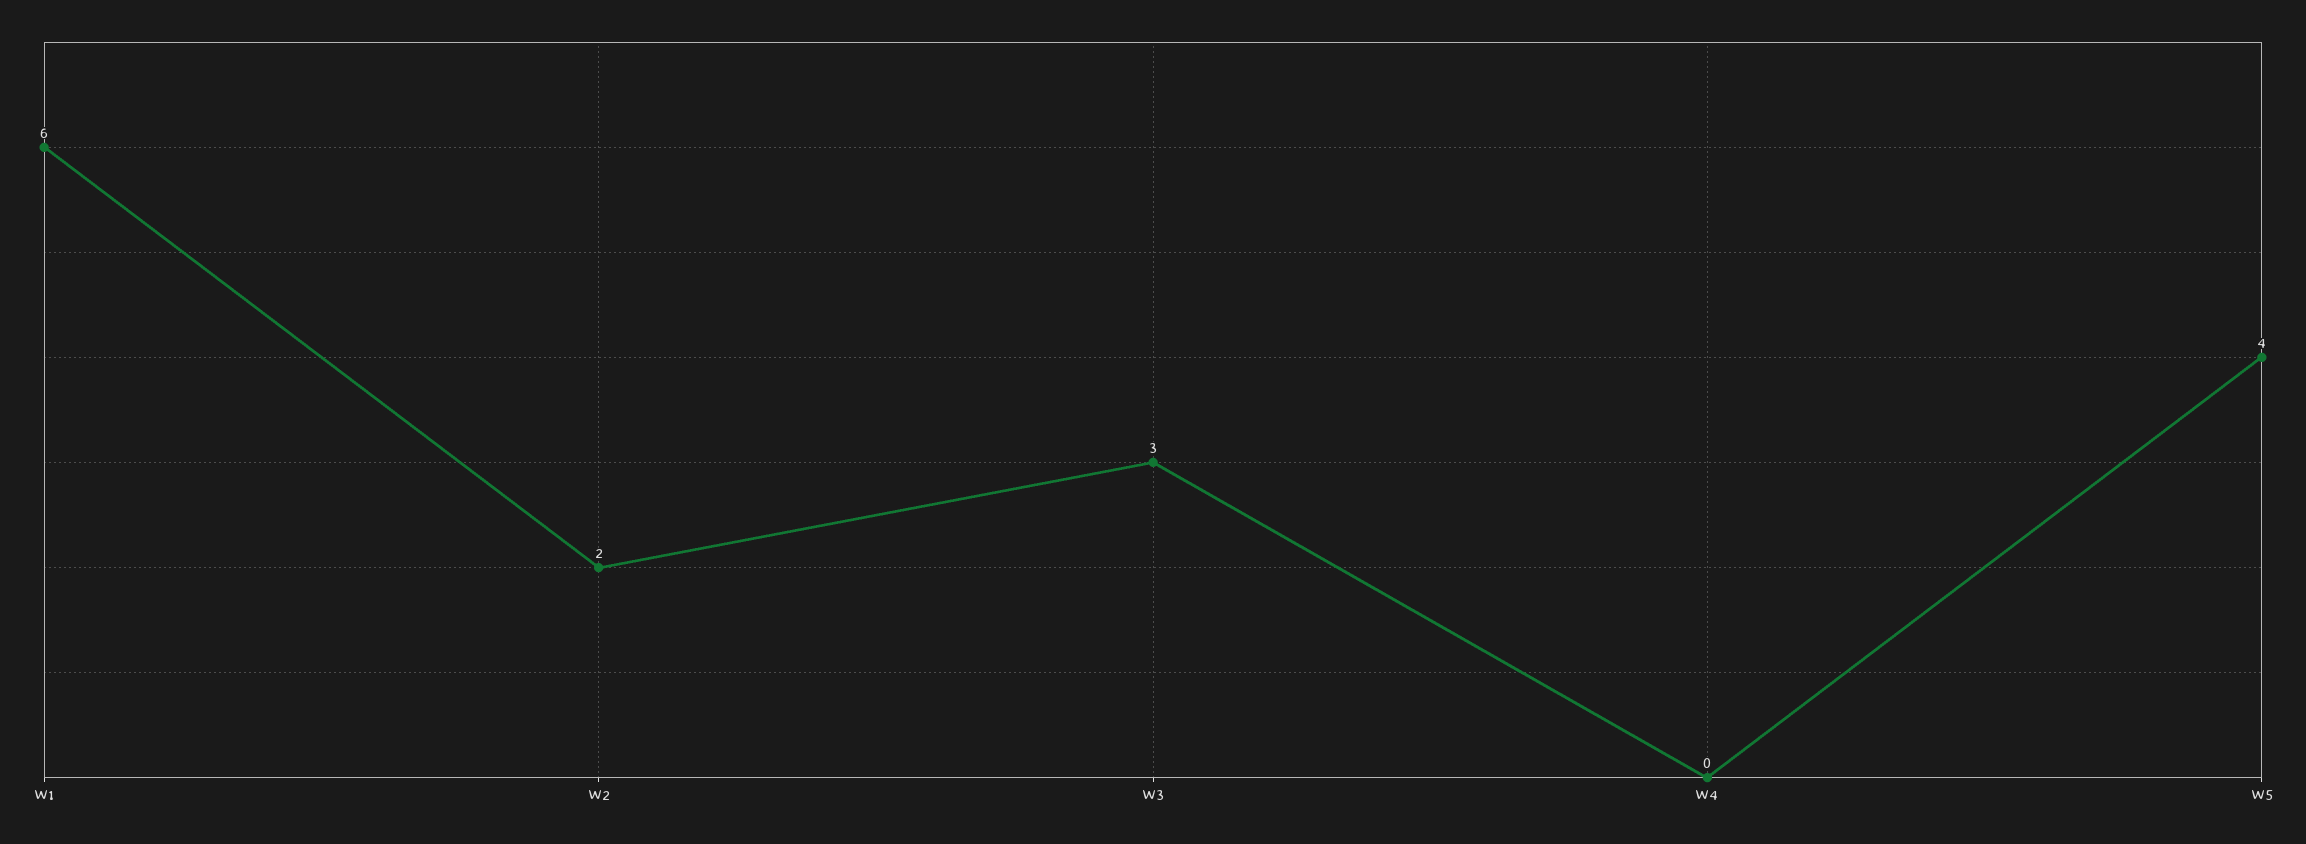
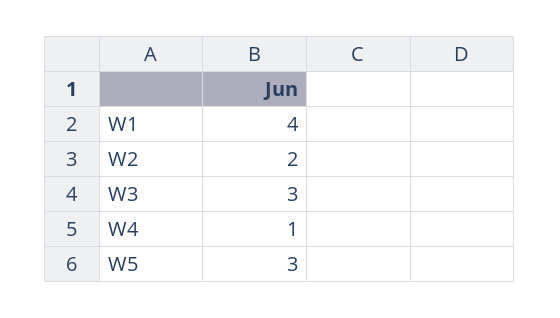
W1: 6 -> 4
W4: 0 -> 1
W5: 4 -> 3

